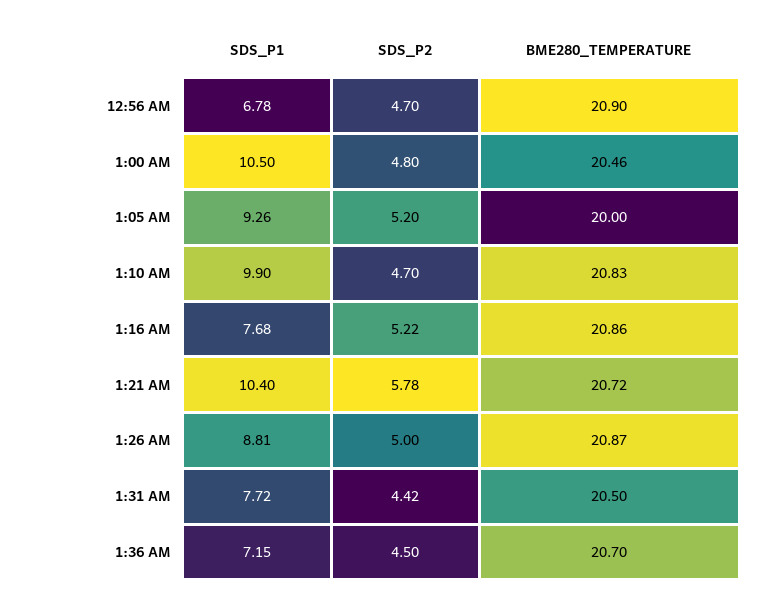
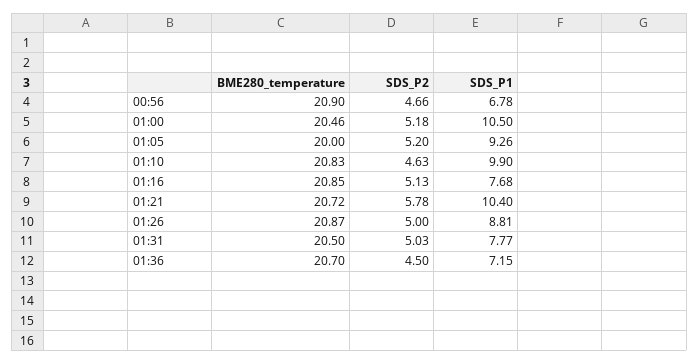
SDS_P2, 12:56 AM: 4.7 -> 4.66
SDS_P2, 1:00 AM: 4.8 -> 5.18
SDS_P2, 1:10 AM: 4.7 -> 4.63
SDS_P2, 1:16 AM: 5.22 -> 5.13
BME280_TEMPERATURE, 1:16 AM: 20.86 -> 20.85
SDS_P1, 1:31 AM: 7.72 -> 7.77
SDS_P2, 1:31 AM: 4.42 -> 5.03

